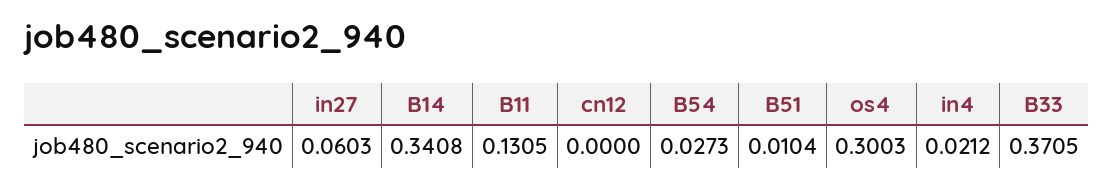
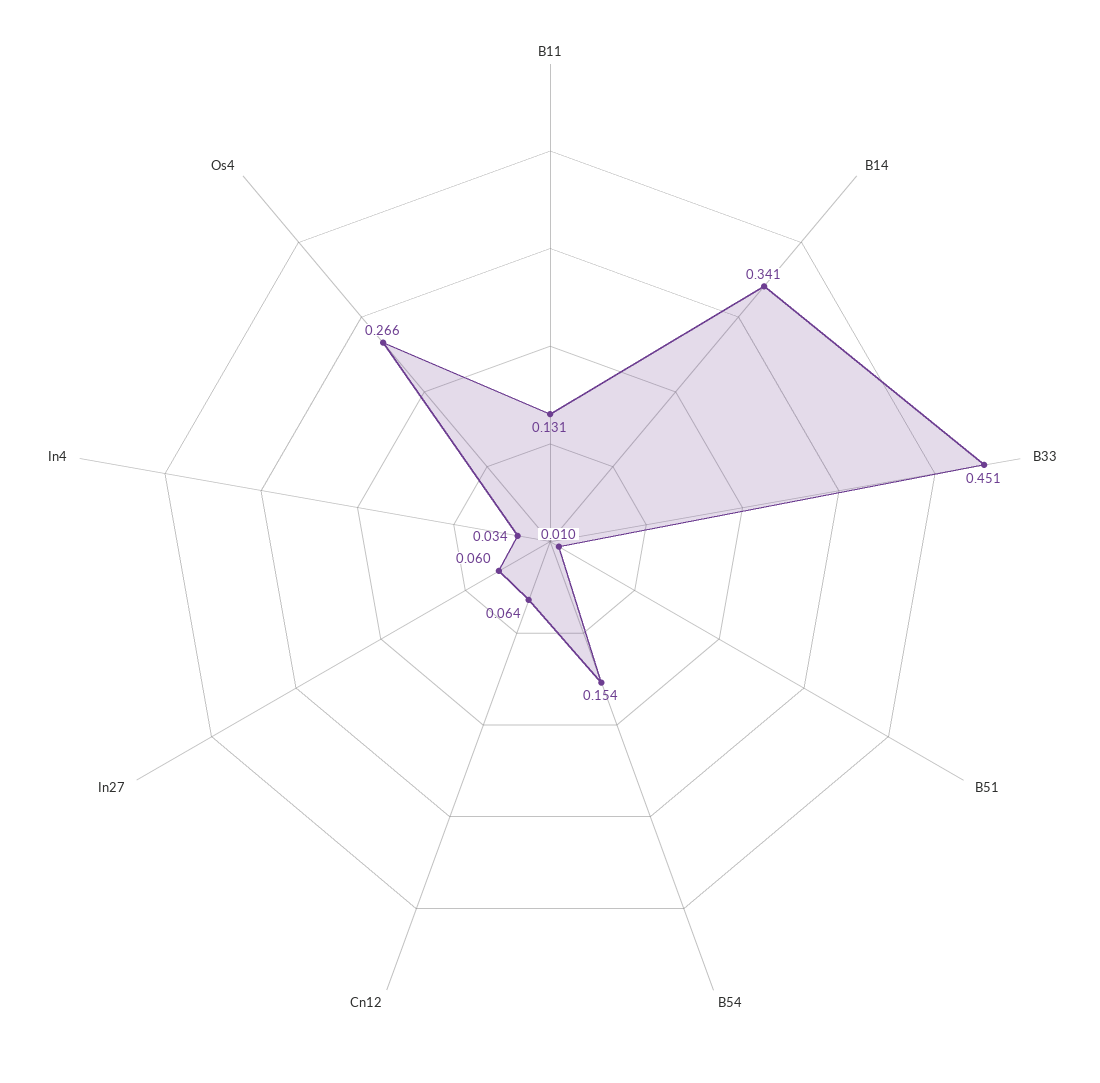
cn12: 0 -> 0.064
B54: 0.0273 -> 0.154
os4: 0.3003 -> 0.266
in4: 0.0212 -> 0.034
B33: 0.3705 -> 0.451

